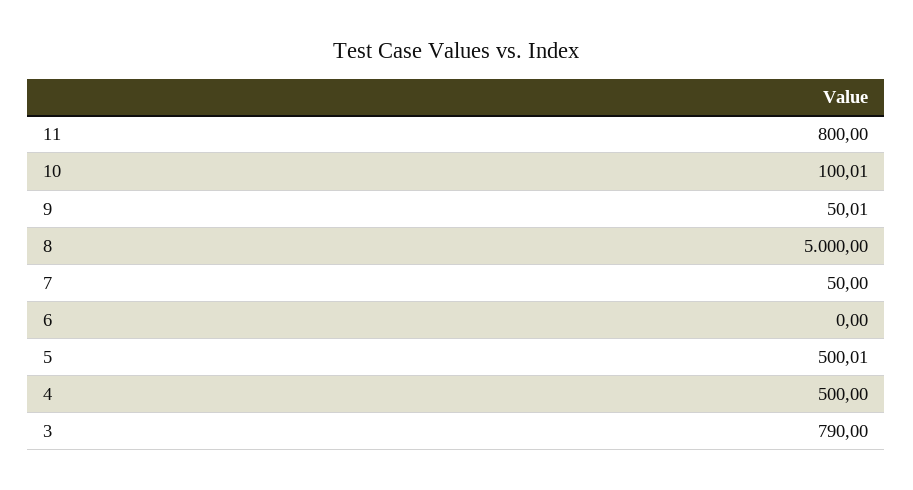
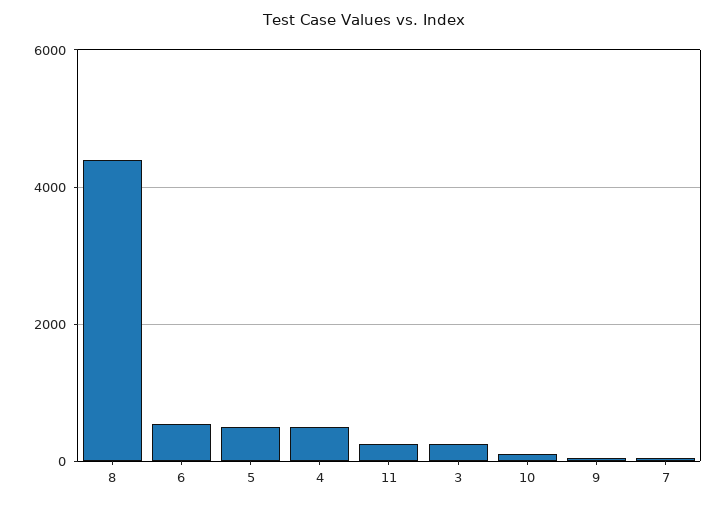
11: 800 -> 200
8: 5000 -> 4400
6: 0 -> 600
3: 790 -> 200

